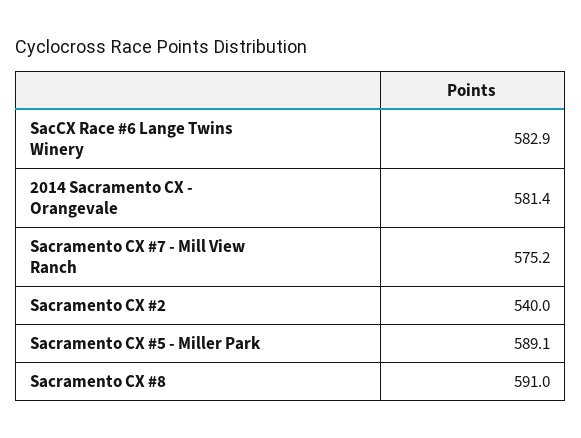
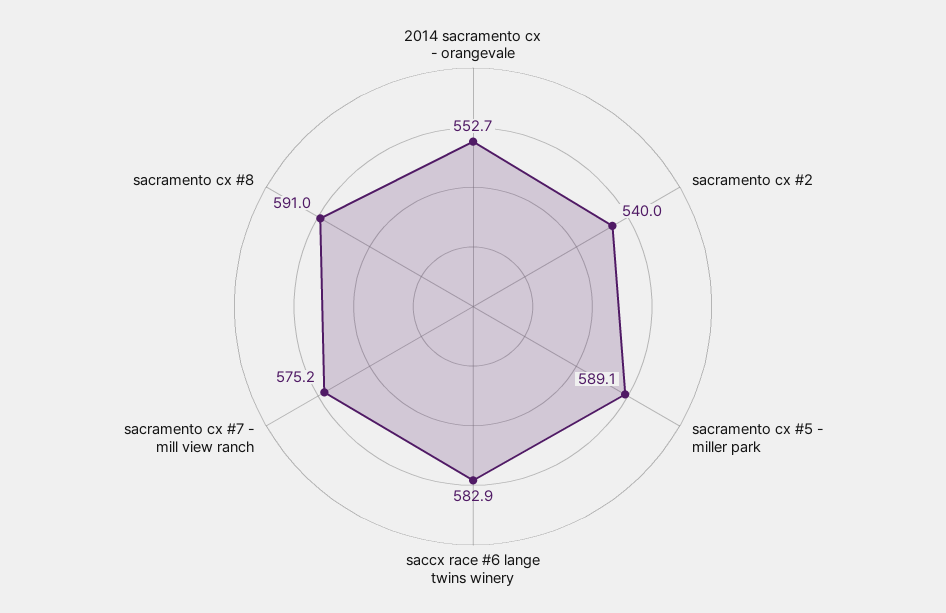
2014 Sacramento CX - Orangevale: 581.4 -> 552.7

